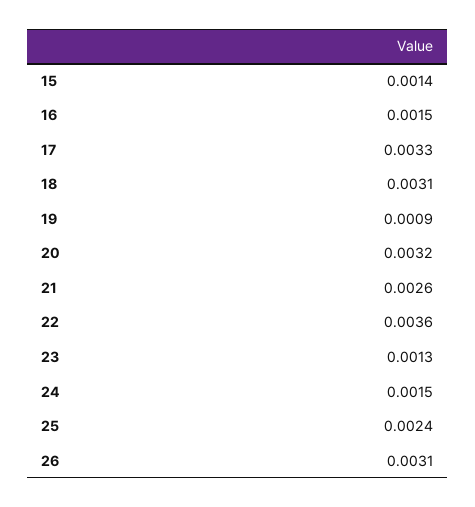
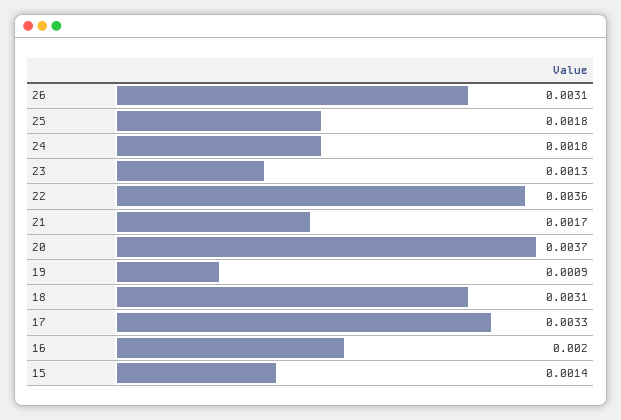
16: 0.0015 -> 0.002
20: 0.0032 -> 0.0037
21: 0.0026 -> 0.0017
24: 0.0015 -> 0.0018
25: 0.0024 -> 0.0018

